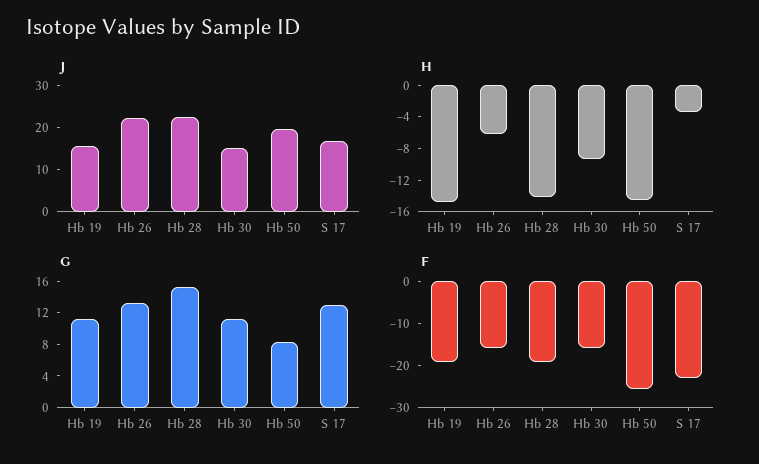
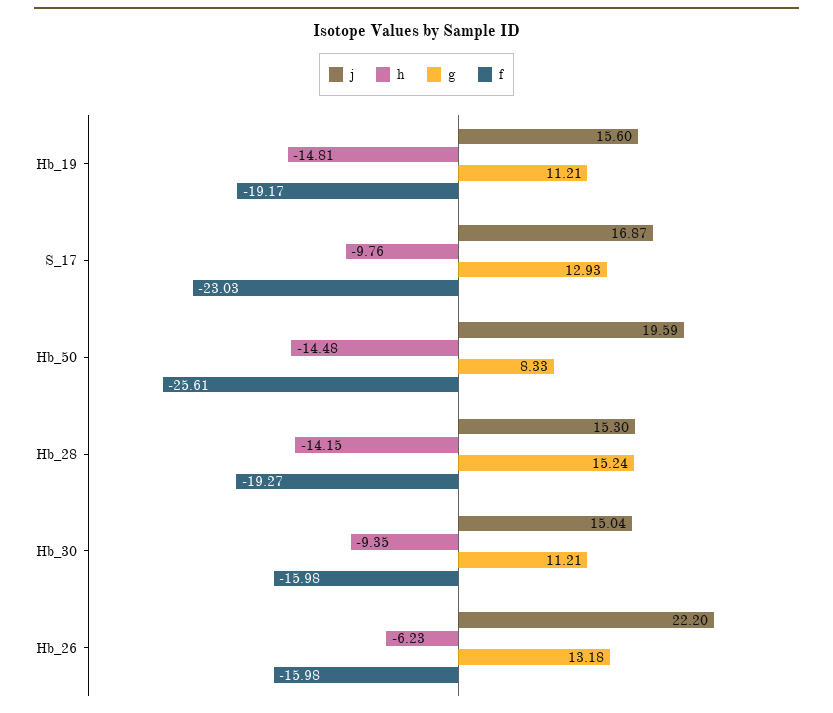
J, Hb 28: 22 -> 15.3
H, S 17: -4 -> -9.76

